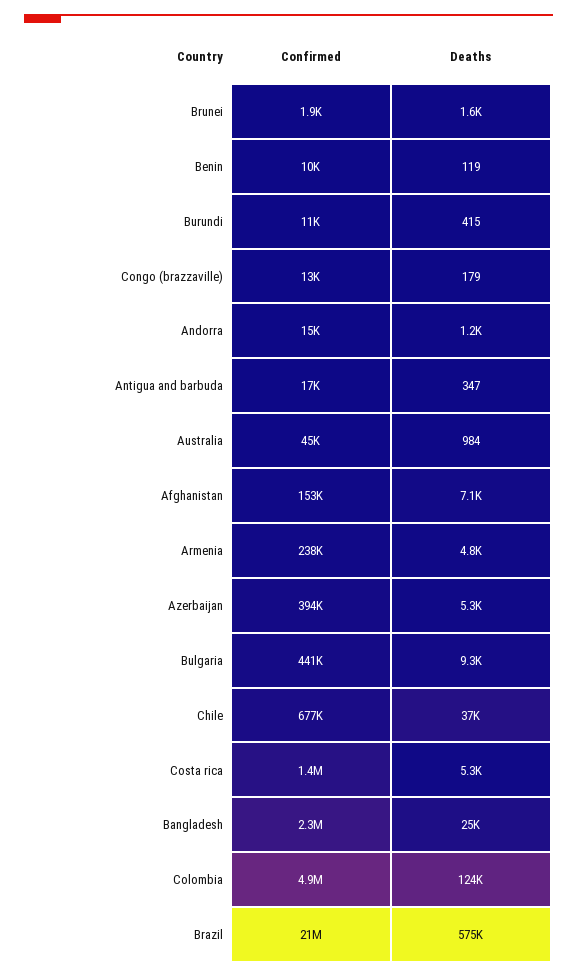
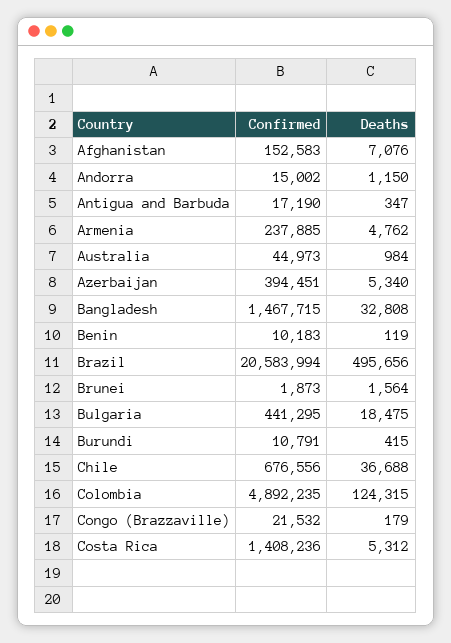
Confirmed, Congo (brazzaville): 13000 -> 21532
Deaths, Bulgaria: 9300 -> 18475
Confirmed, Bangladesh: 2300000 -> 1467715
Deaths, Bangladesh: 25000 -> 32808
Deaths, Brazil: 575000 -> 495656

